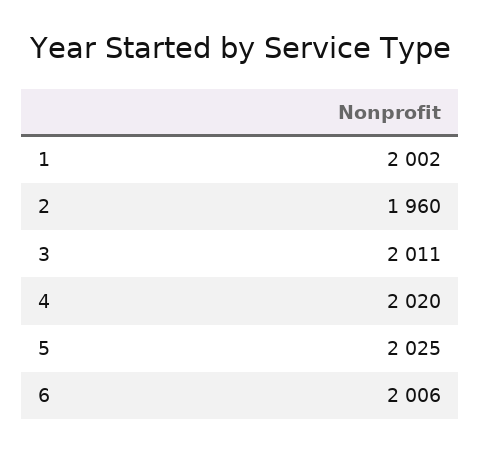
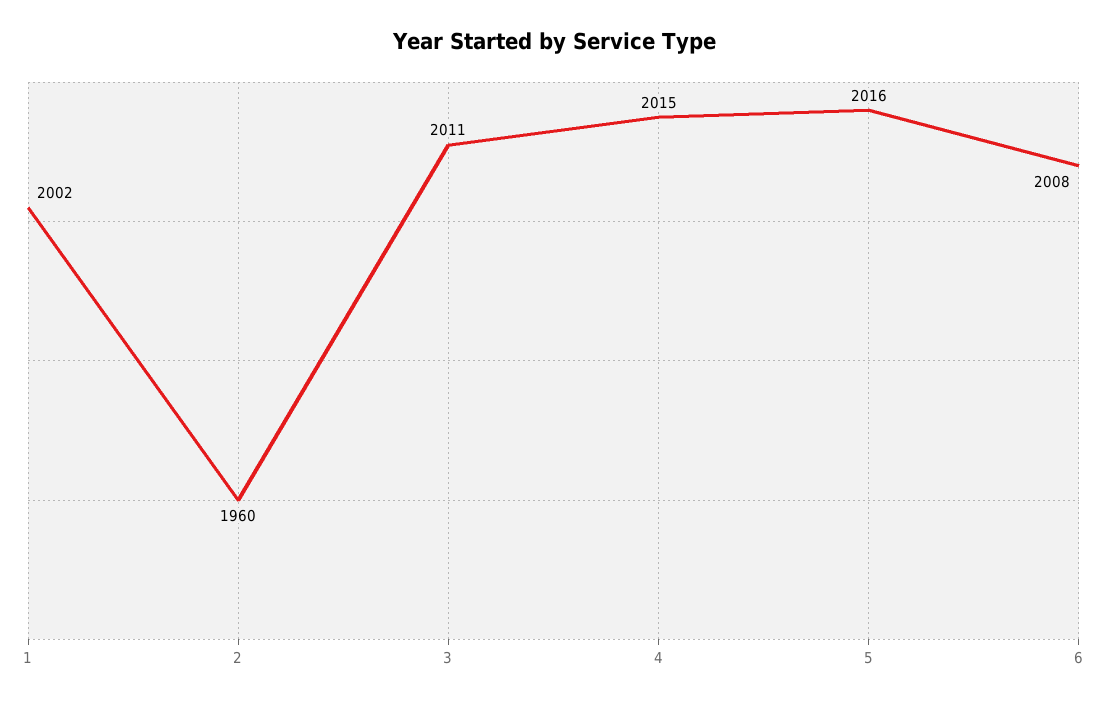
4: 2020 -> 2015
5: 2025 -> 2016
6: 2006 -> 2008

